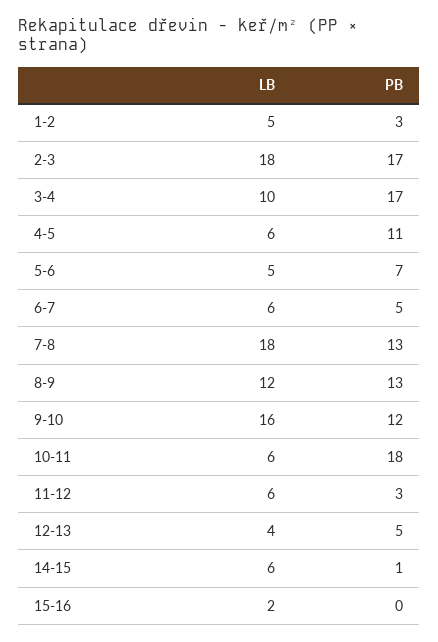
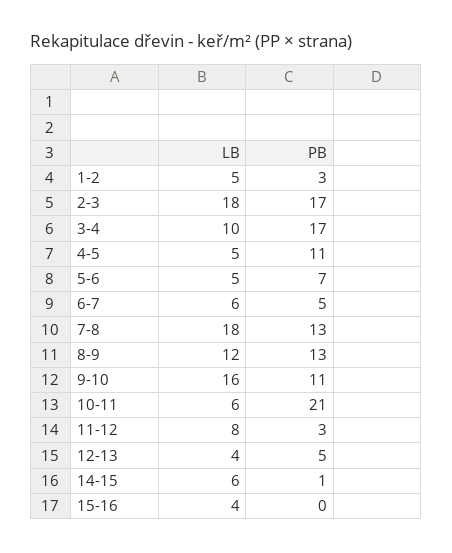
LB, 4-5: 6 -> 5
PB, 9-10: 12 -> 11
PB, 10-11: 18 -> 21
LB, 11-12: 6 -> 8
LB, 15-16: 2 -> 4

